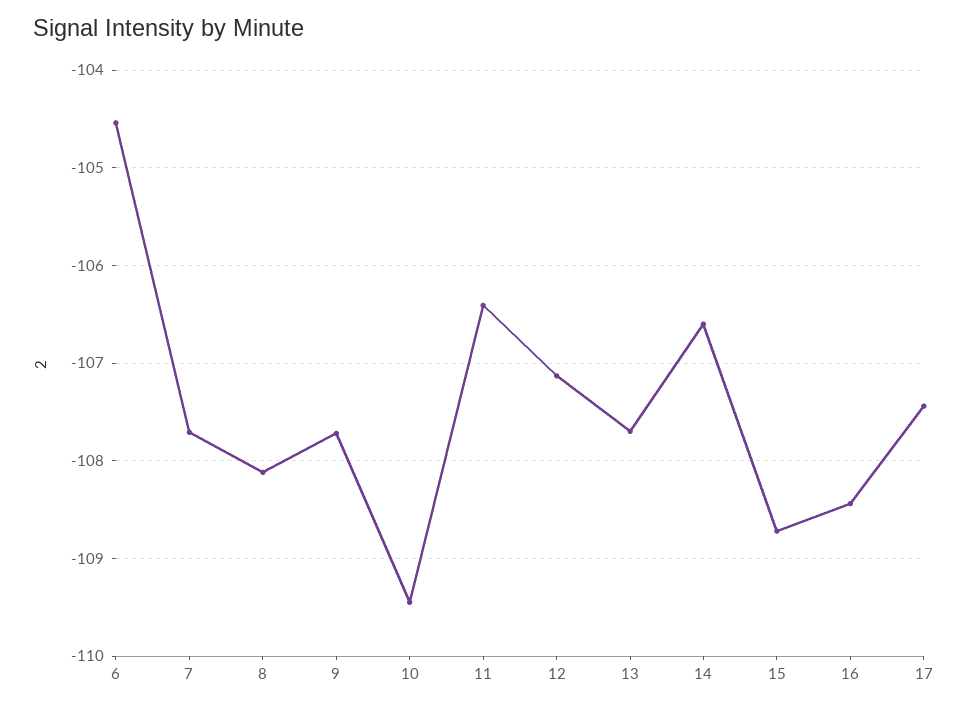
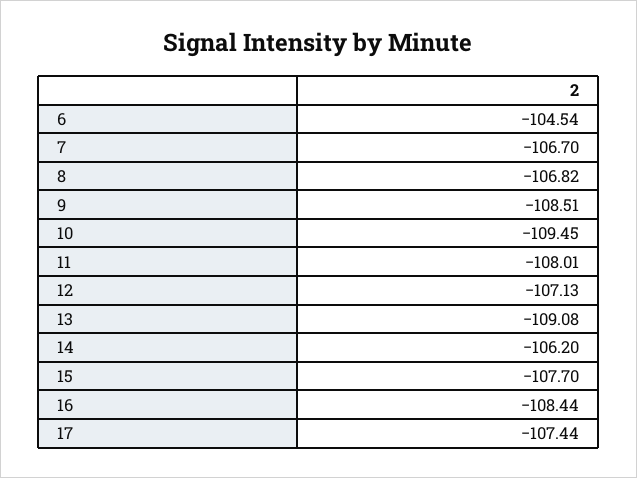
7: -107.7 -> -106.7
8: -108.1 -> -106.82
9: -107.7 -> -108.51
11: -106.4 -> -108.01
13: -107.7 -> -109.08
14: -106.6 -> -106.2
15: -108.7 -> -107.7

